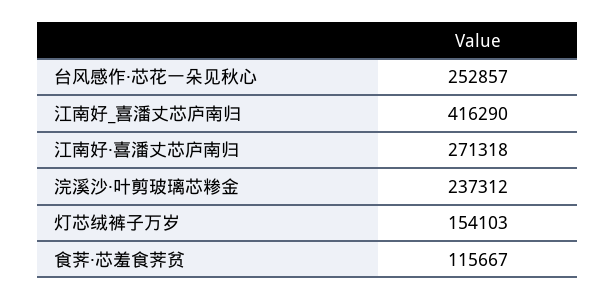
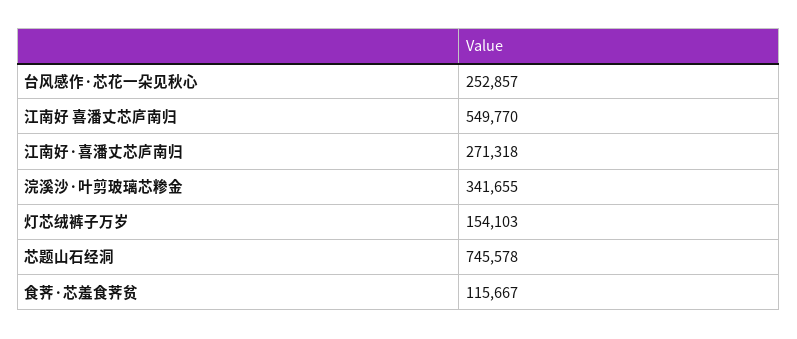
江南好_喜潘丈芯庐南归: 416290 -> 549770
浣溪沙·叶剪玻璃芯糁金: 237312 -> 341655
芯题山石经洞: none -> 745578

